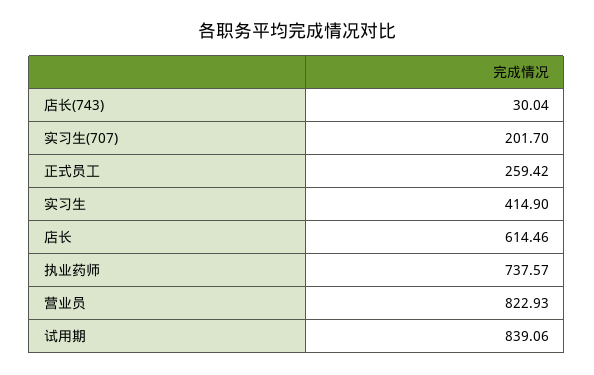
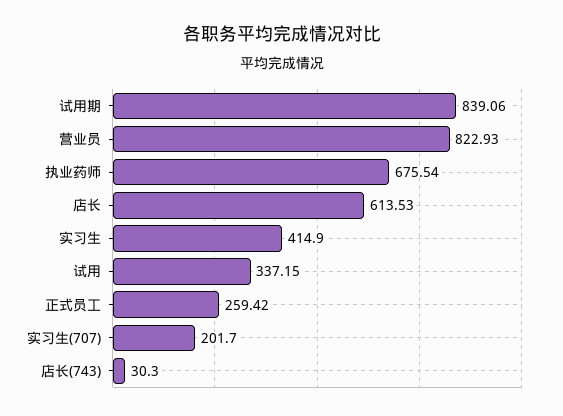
店长(743): 30.04 -> 30.3
店长: 614.46 -> 613.53
执业药师: 737.57 -> 675.54
试用: none -> 337.15

